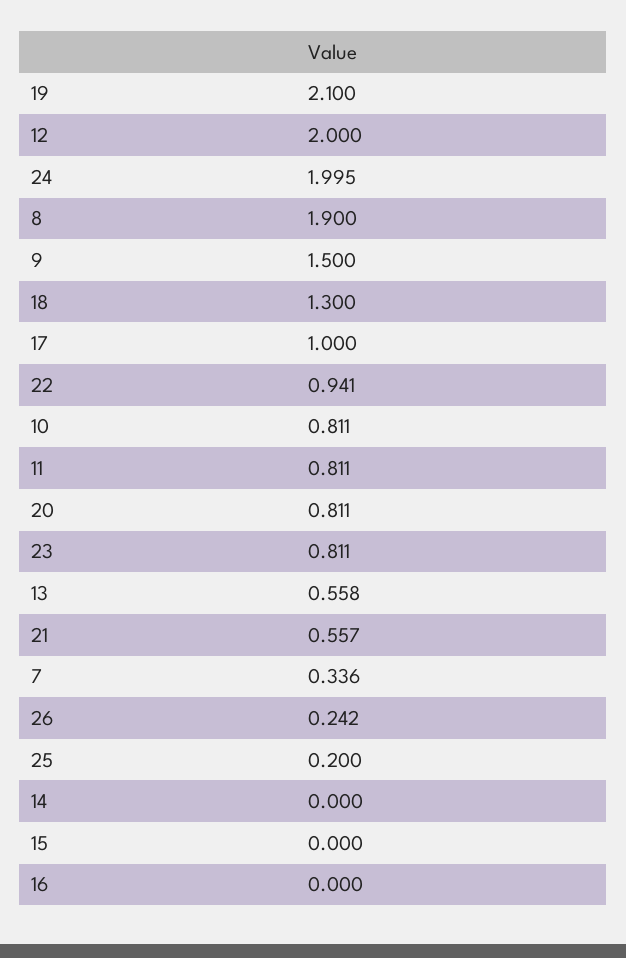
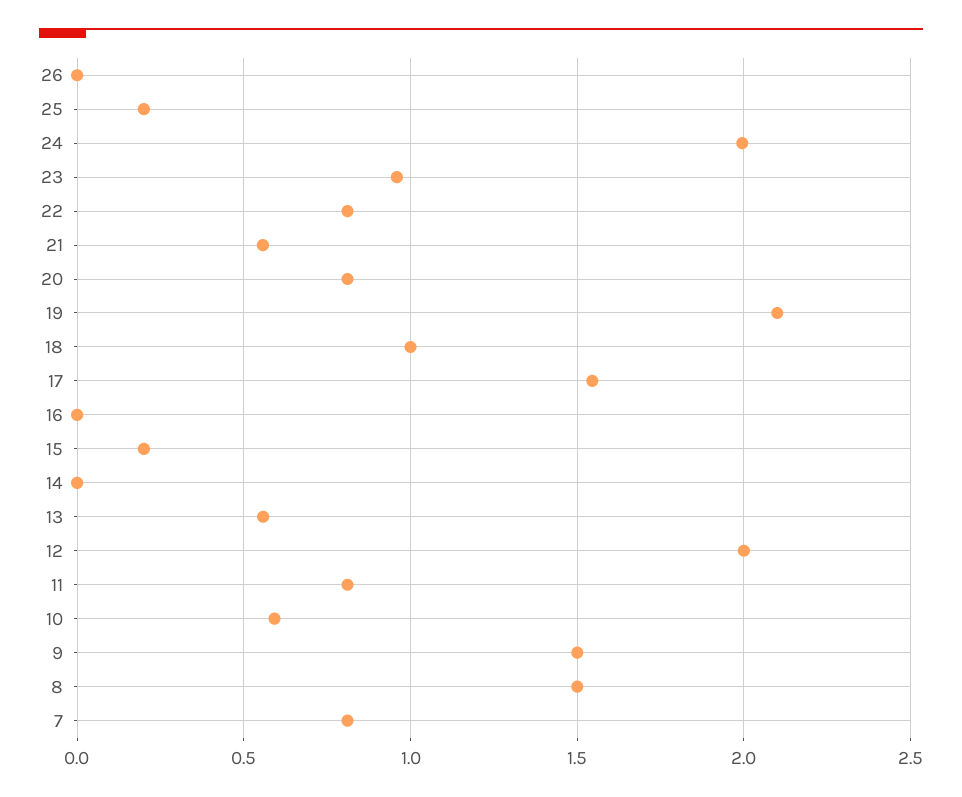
8: 1.9 -> 1.5
18: 1.3 -> 1
17: 1 -> 1.55
22: 0.941 -> 0.8
10: 0.811 -> 0.6
23: 0.811 -> 0.95
7: 0.336 -> 0.8
26: 0.242 -> 0
15: 0 -> 0.2

